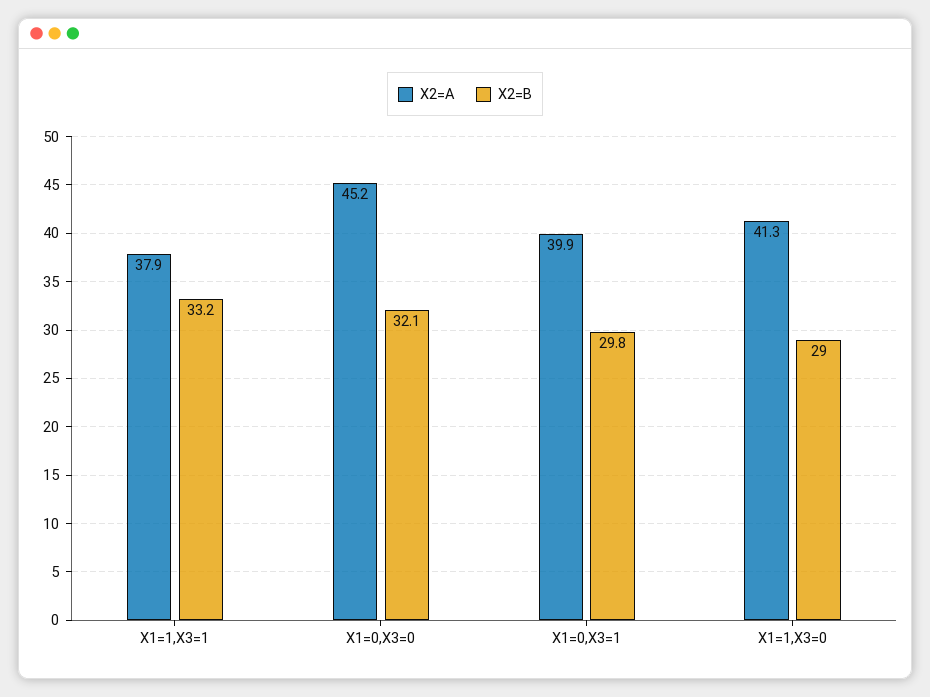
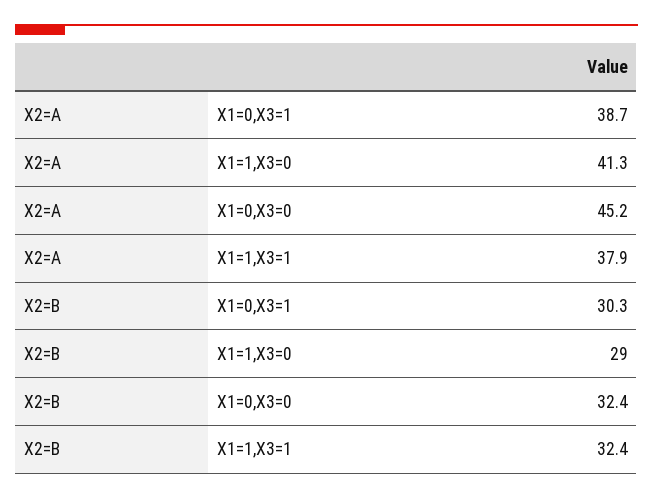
X2=B, X1=1,X3=1: 33.2 -> 32.4
X2=B, X1=0,X3=0: 32.1 -> 32.4
X2=A, X1=0,X3=1: 39.9 -> 38.7
X2=B, X1=0,X3=1: 29.8 -> 30.3

